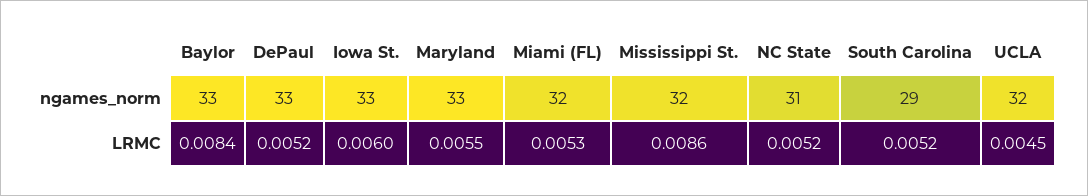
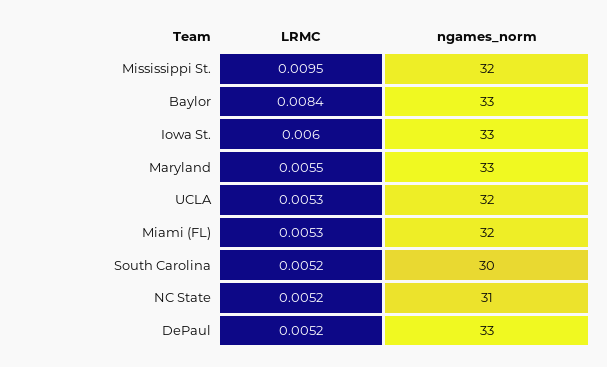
South Carolina, ngames_norm: 29 -> 30
Mississippi St., LRMC: 0.0086 -> 0.0095
UCLA, LRMC: 0.0045 -> 0.0053

